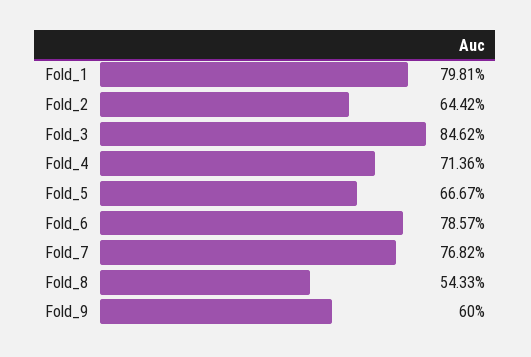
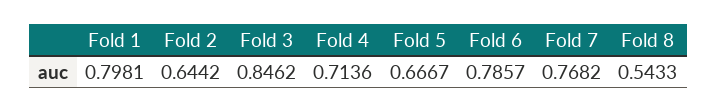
Fold_9: 0.6 -> none

